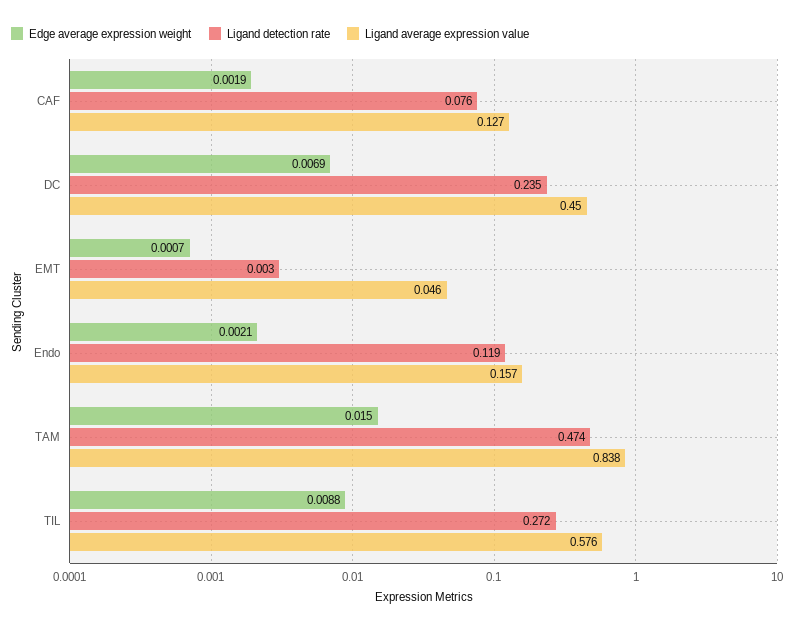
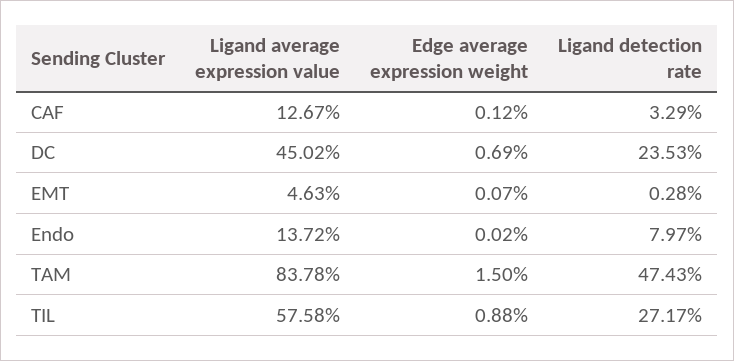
Edge average expression weight, CAF: 0.0019 -> 0.0012
Ligand detection rate, CAF: 0.076 -> 0.0329
Edge average expression weight, Endo: 0.0021 -> 0.0002
Ligand detection rate, Endo: 0.119 -> 0.0797
Ligand average expression value, Endo: 0.157 -> 0.1372

